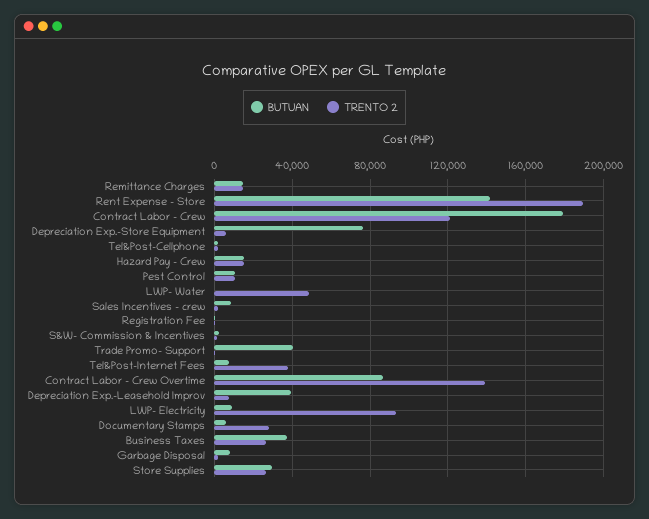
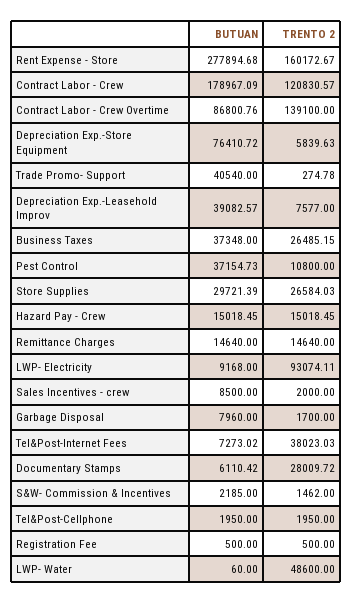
BUTUAN, Rent Expense - Store: 140000 -> 277894.68
TRENTO 2, Rent Expense - Store: 190000 -> 160172.67
BUTUAN, Pest Control: 10000 -> 37154.73

